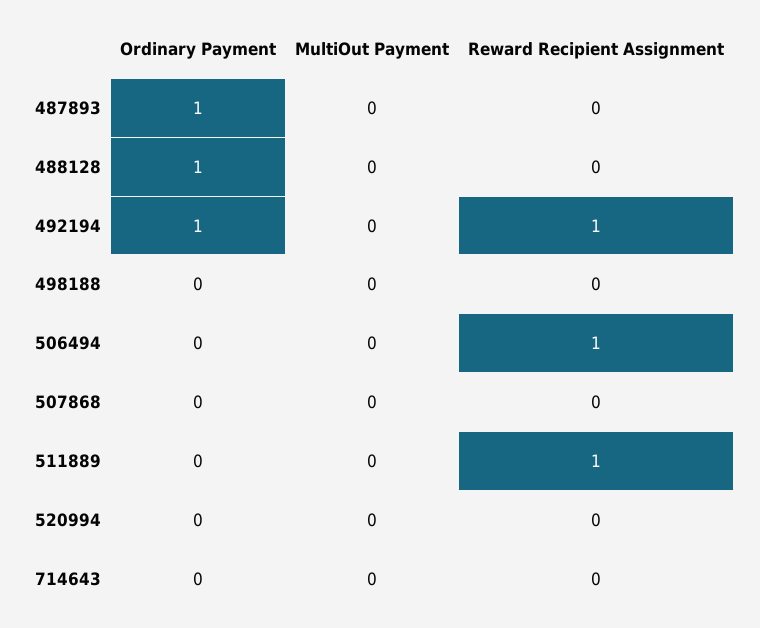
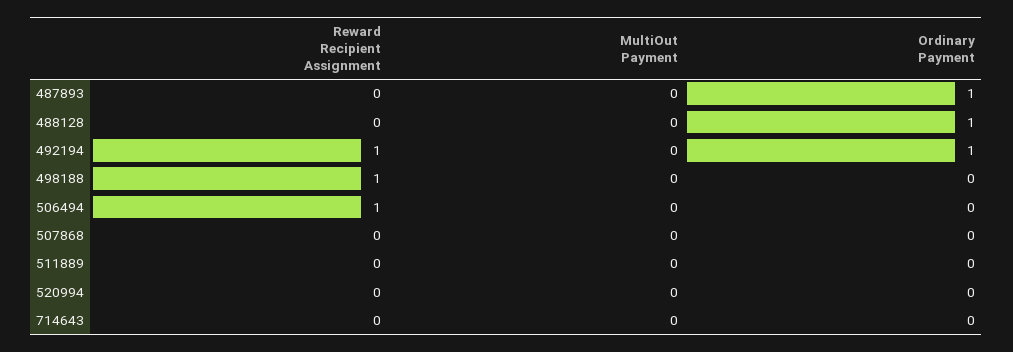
Reward Recipient Assignment, 498188: 0 -> 1
Reward Recipient Assignment, 511889: 1 -> 0

